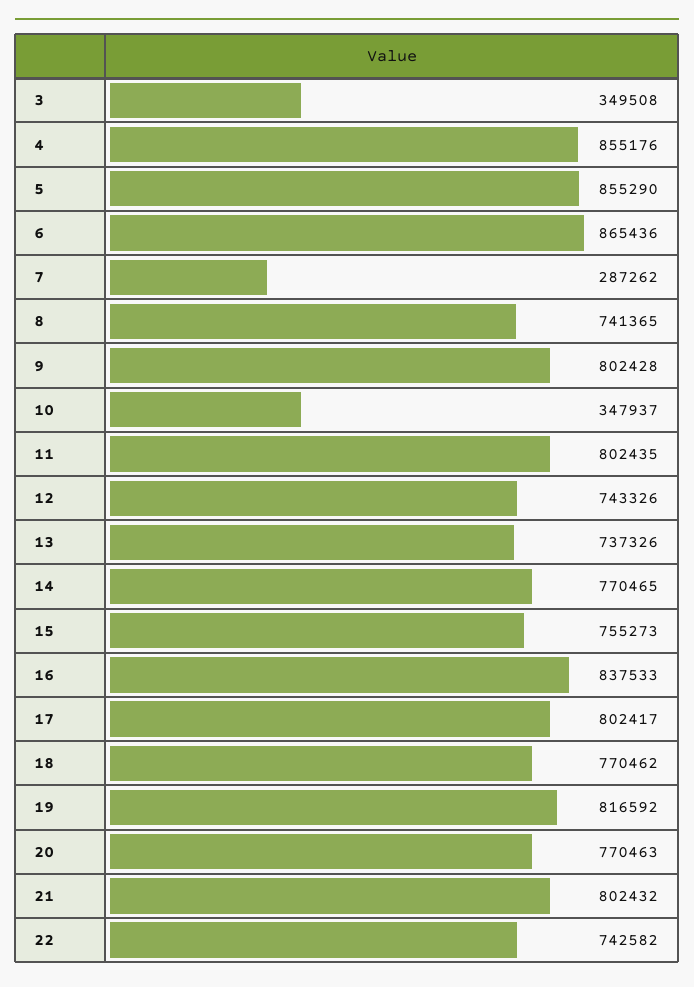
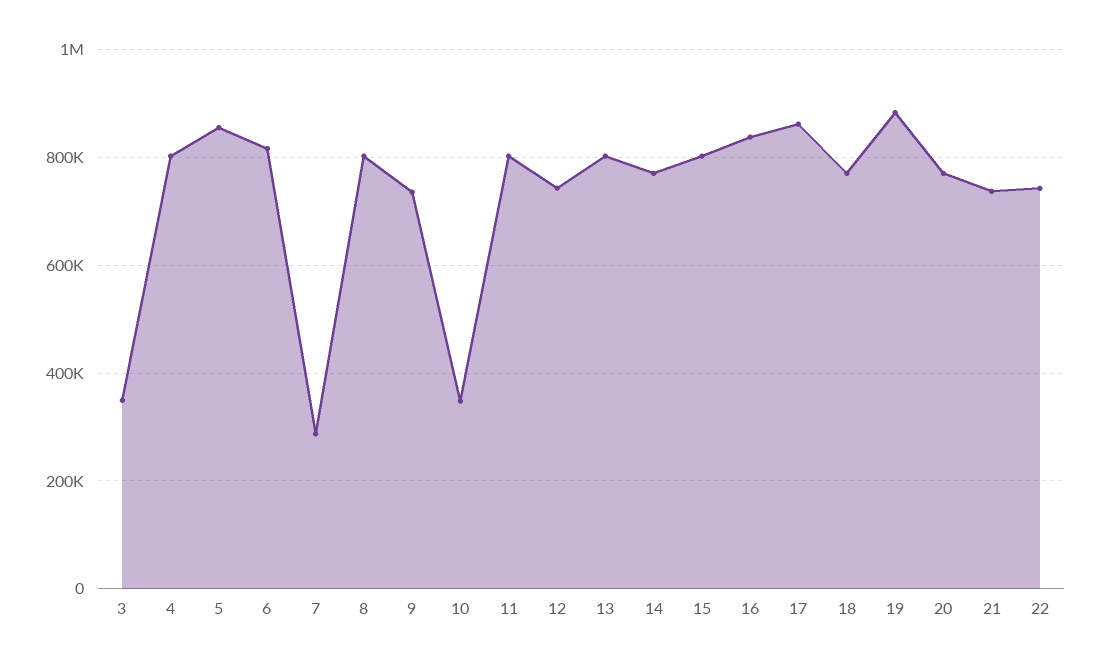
4: 855176 -> 800000
6: 865436 -> 820000
8: 741365 -> 800000
9: 802428 -> 740000
13: 737326 -> 800000
15: 755273 -> 800000
17: 802417 -> 860000
19: 816592 -> 880000
21: 802432 -> 740000

